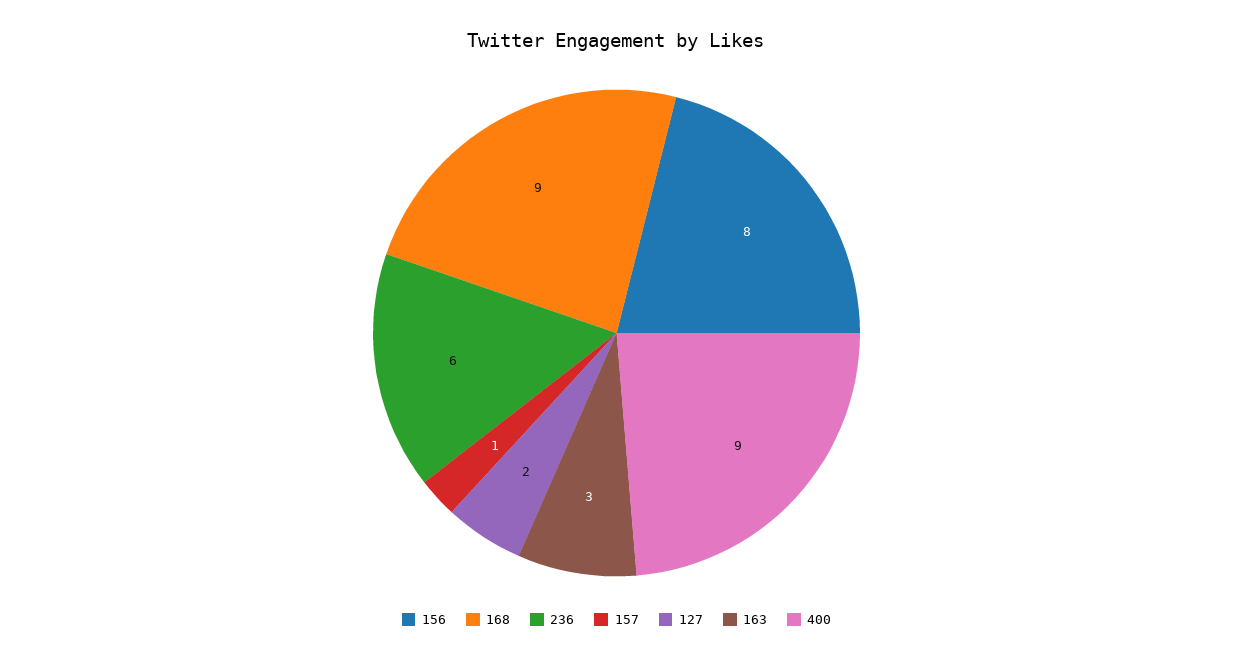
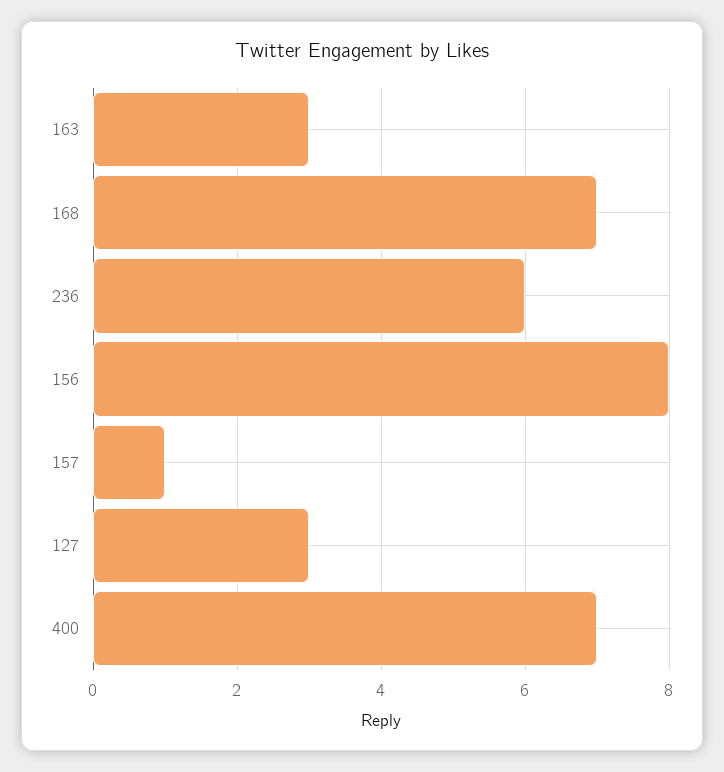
168: 9 -> 7
127: 2 -> 3
400: 9 -> 7

